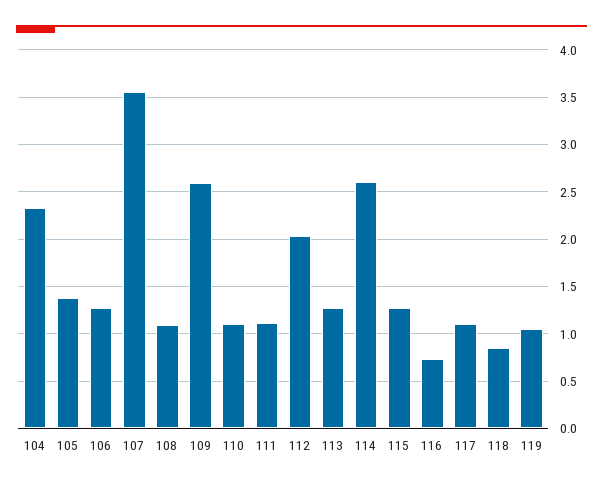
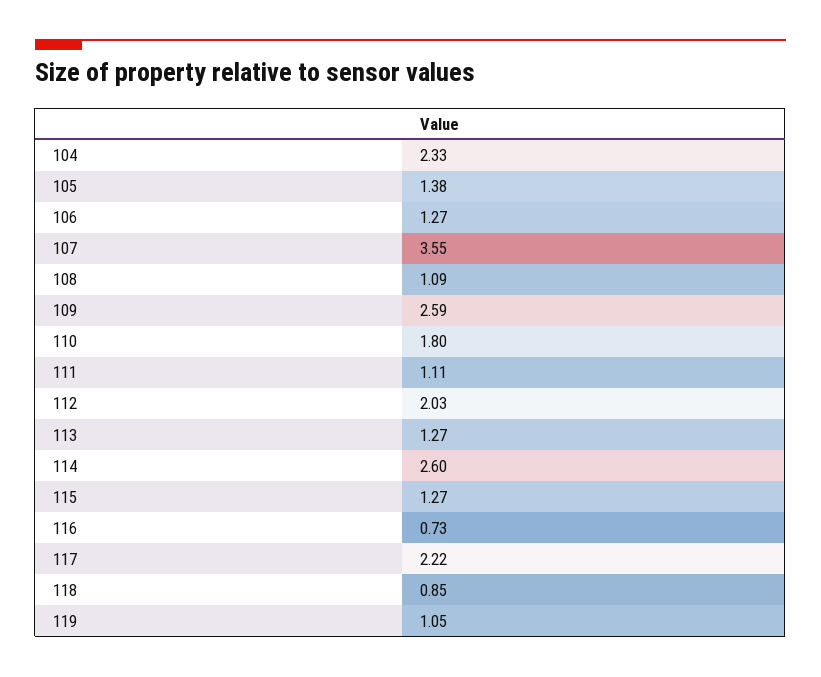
110: 1.1 -> 1.8
117: 1.1 -> 2.22

